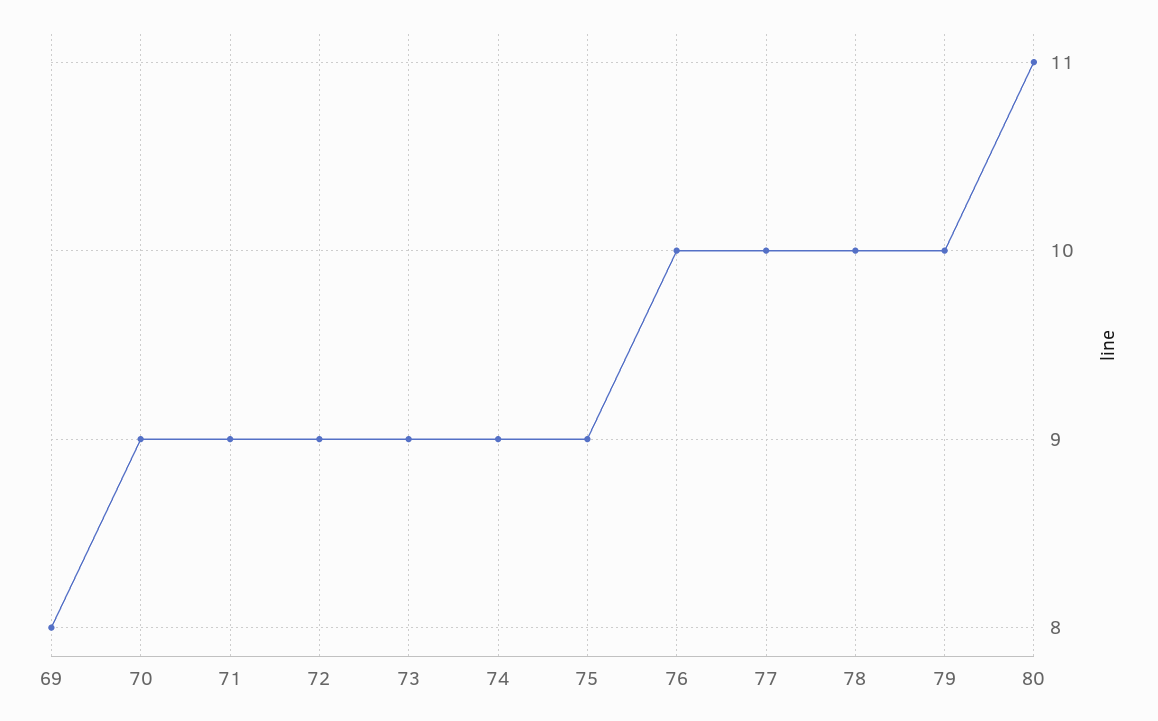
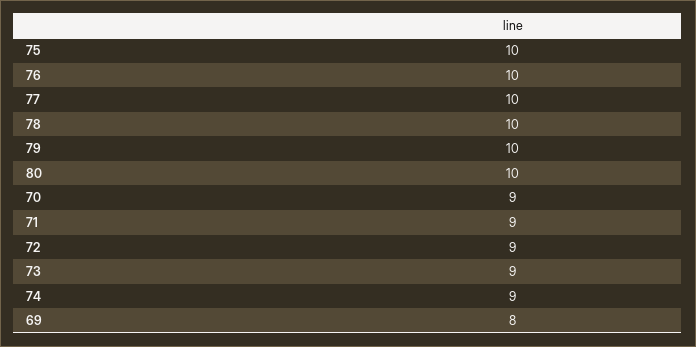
75: 9 -> 10
80: 11 -> 10

